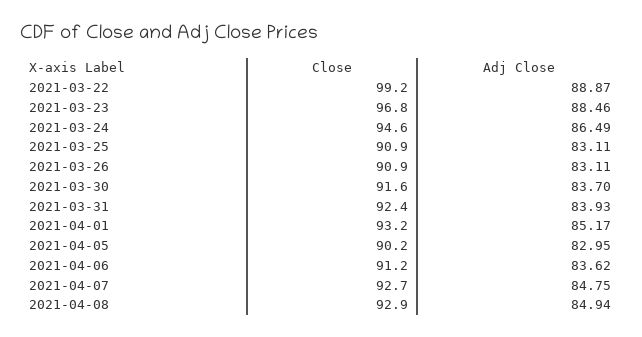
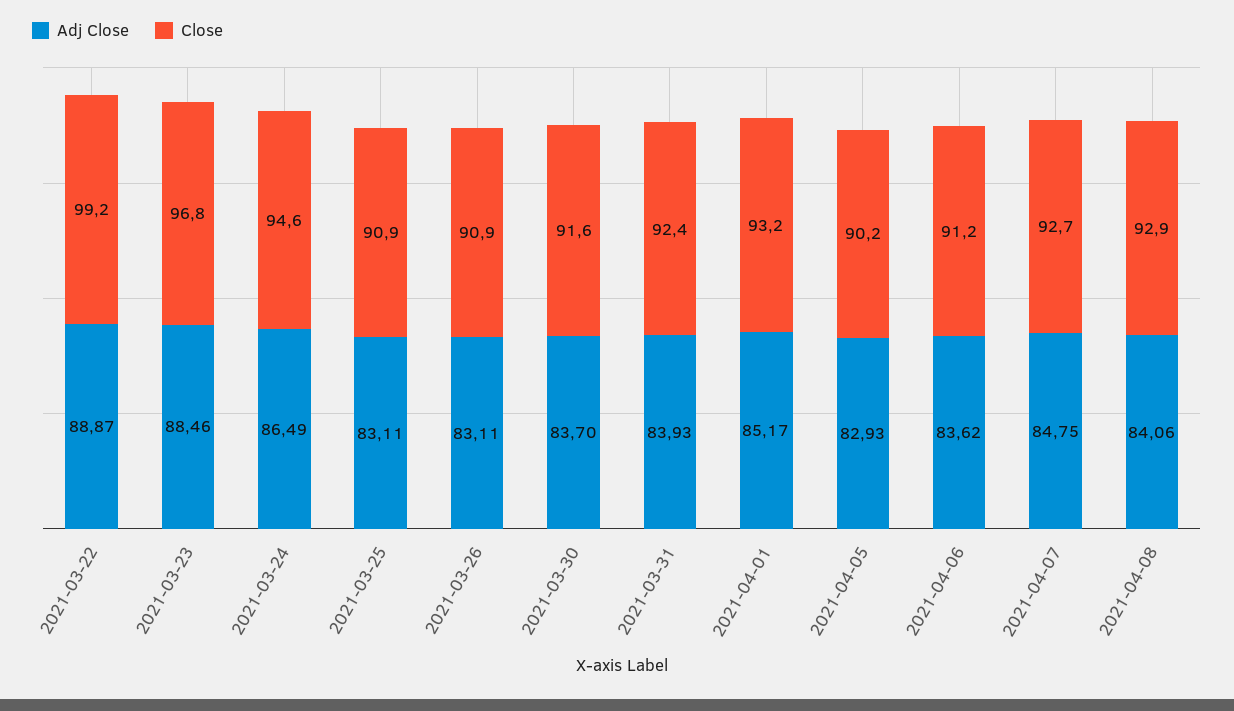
Adj Close, 2021-04-05: 82.95 -> 82.93
Adj Close, 2021-04-08: 84.94 -> 84.06

